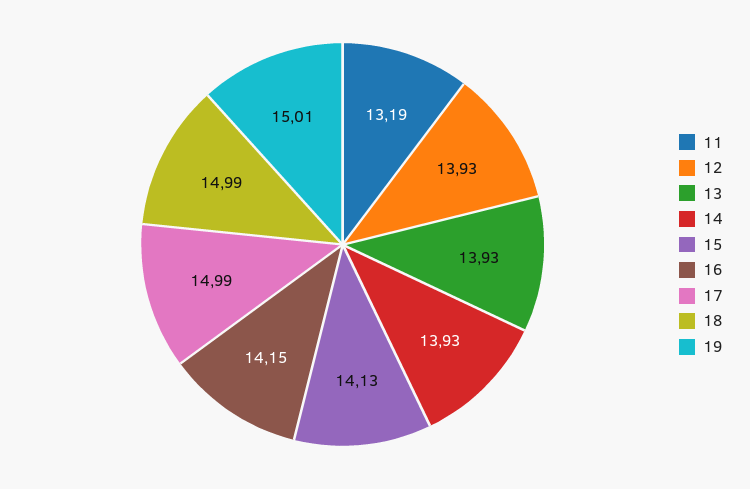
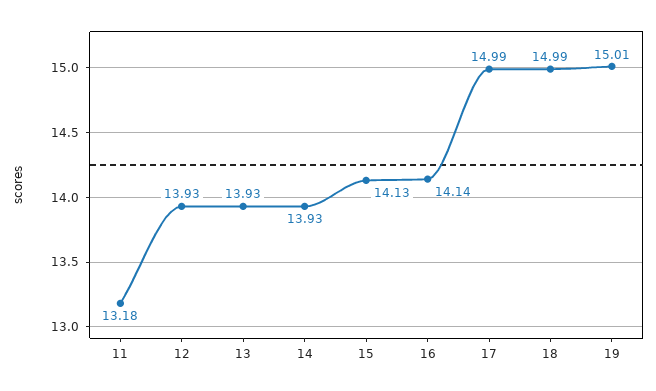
11: 13.19 -> 13.18
16: 14.15 -> 14.14

